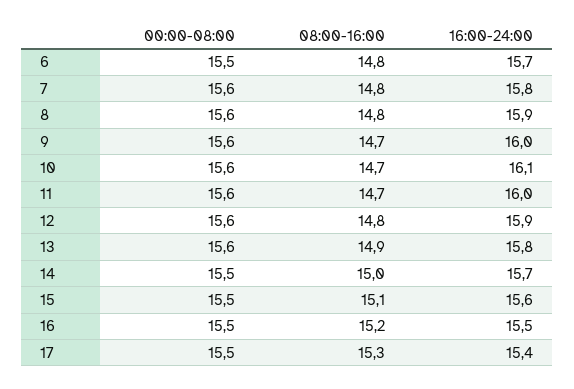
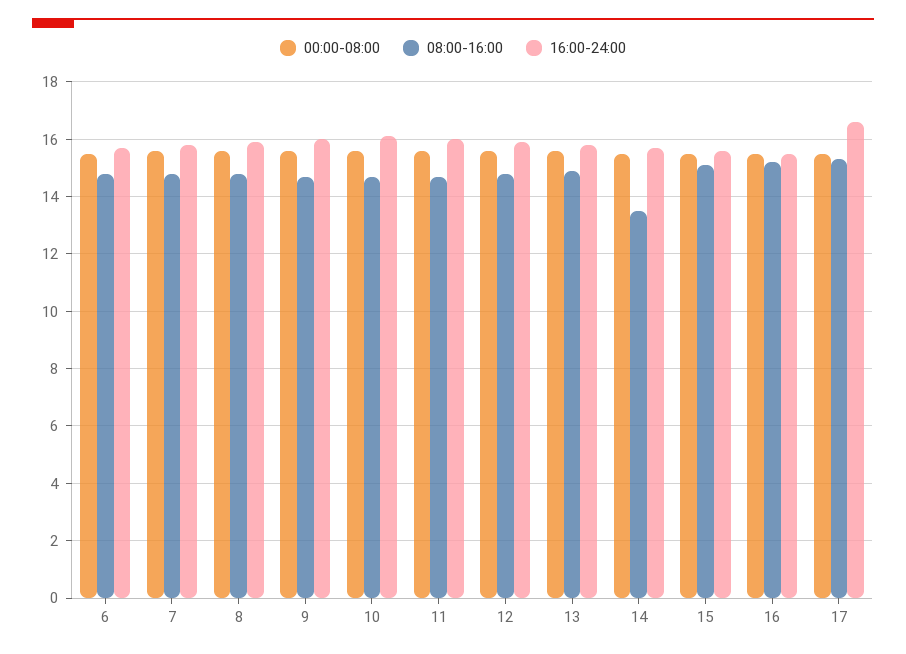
08:00-16:00, 14: 15 -> 13.5
16:00-24:00, 17: 15.4 -> 16.5

